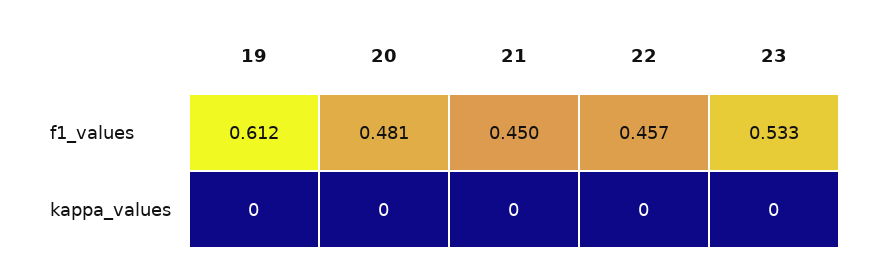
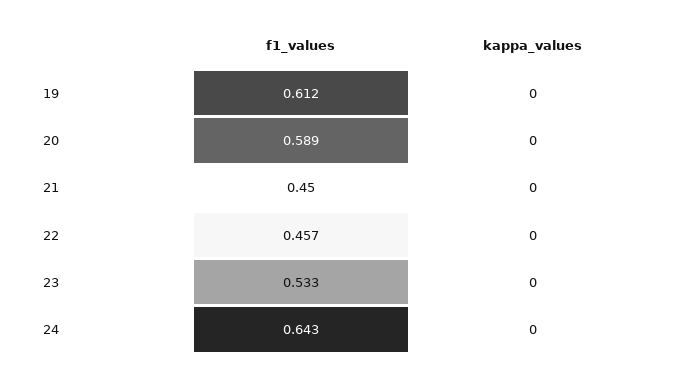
20, f1_values: 0.481 -> 0.589
24, f1_values: none -> 0.643
24, kappa_values: none -> 0

